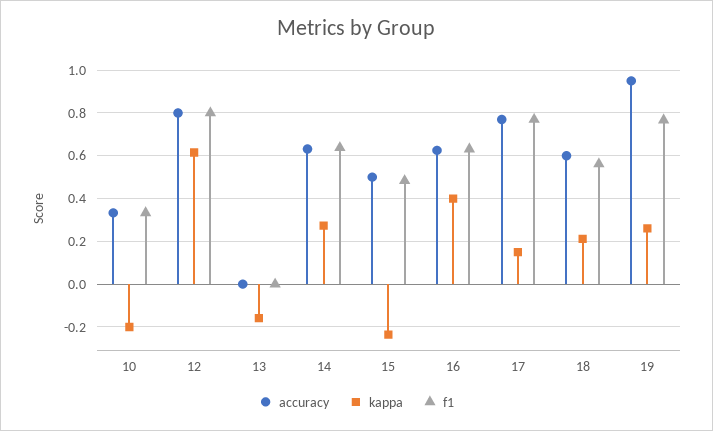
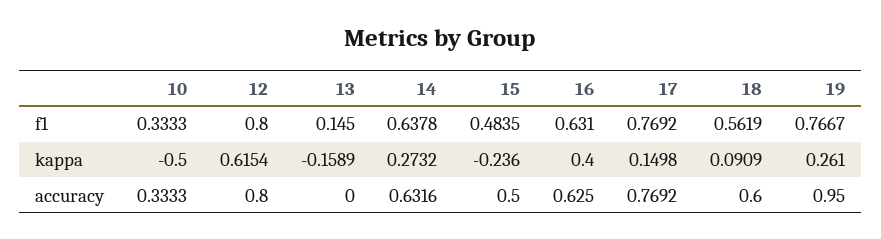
kappa, 10: -0.2 -> -0.5
f1, 13: 0 -> 0.145
kappa, 18: 0.2 -> 0.0909

